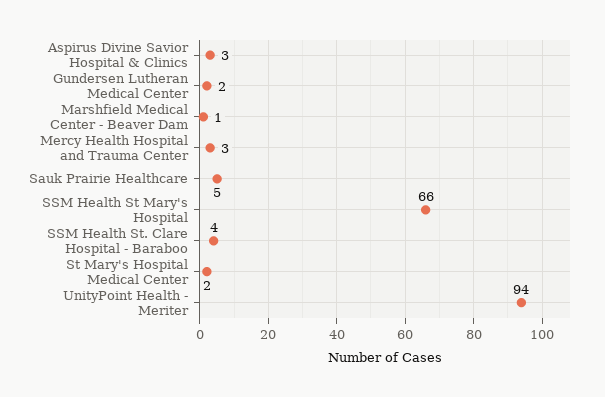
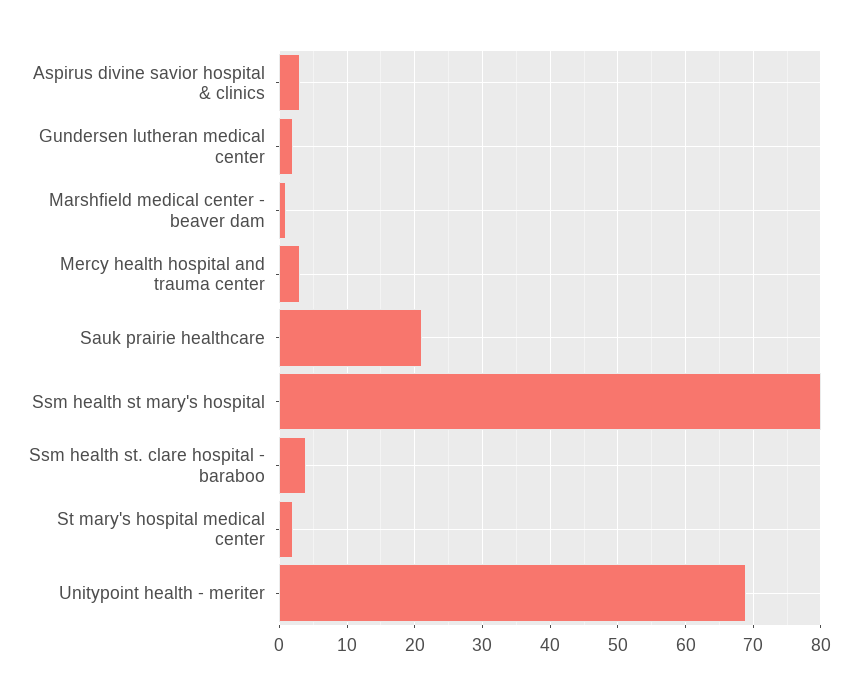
Sauk Prairie Healthcare: 5 -> 21
SSM Health St Mary's Hospital: 66 -> 80
UnityPoint Health - Meriter: 94 -> 69

